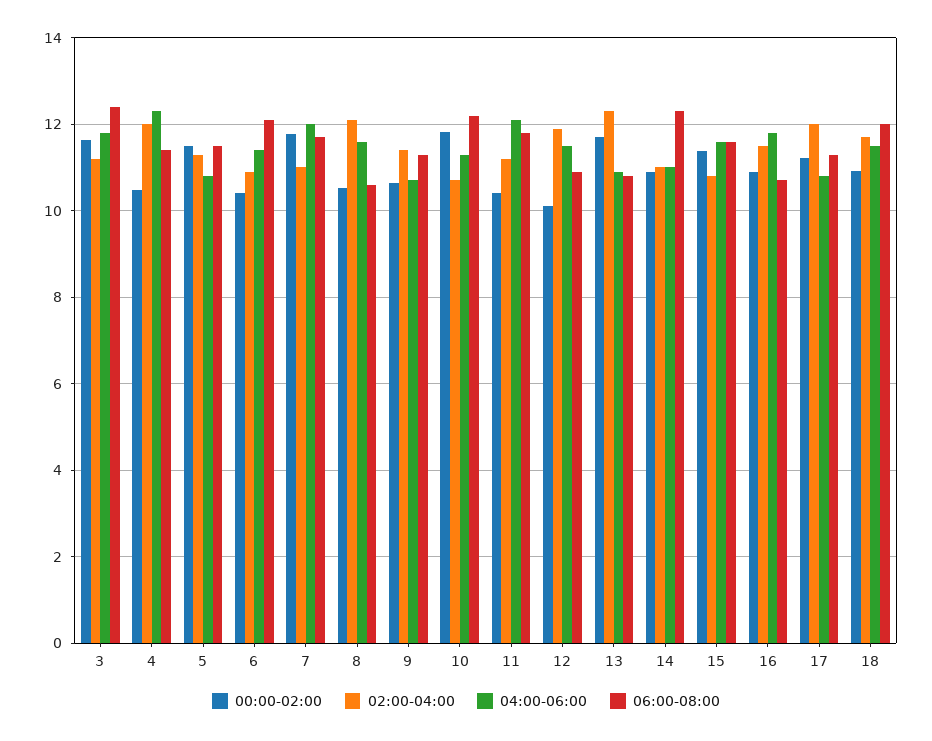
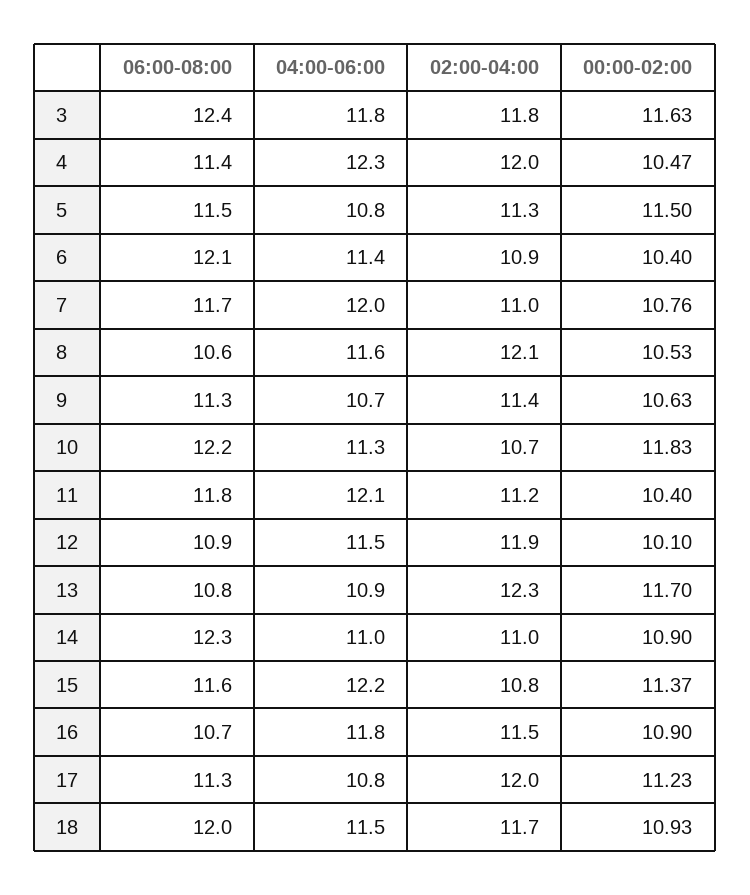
02:00-04:00, 3: 11.2 -> 11.8
00:00-02:00, 7: 11.8 -> 10.76
04:00-06:00, 15: 11.6 -> 12.2

